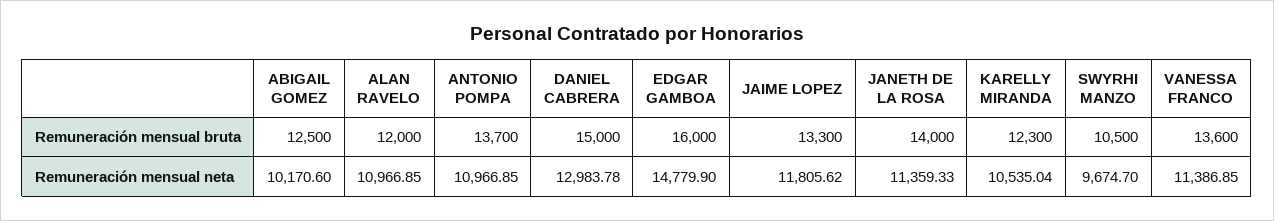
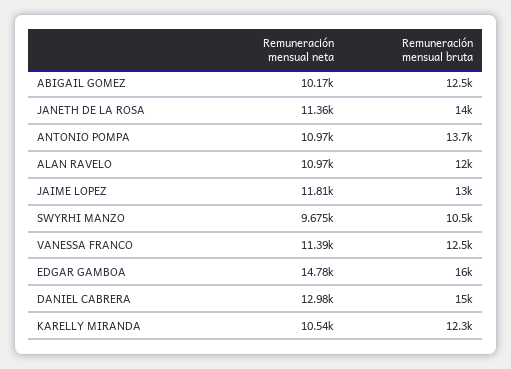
JAIME LOPEZ, Remuneración mensual bruta: 13300 -> 13000
VANESSA FRANCO, Remuneración mensual bruta: 13600 -> 12500

